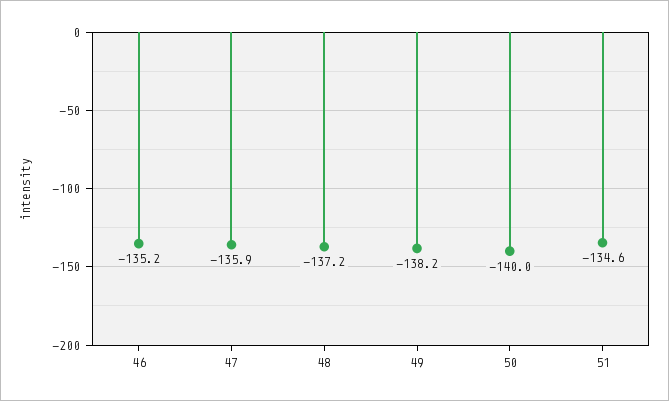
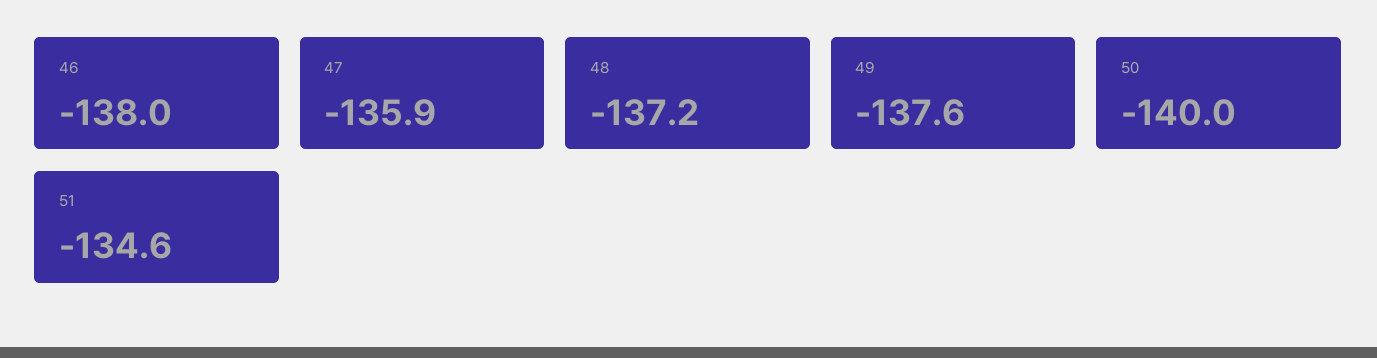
46: -135.2 -> -138
49: -138.2 -> -137.6

